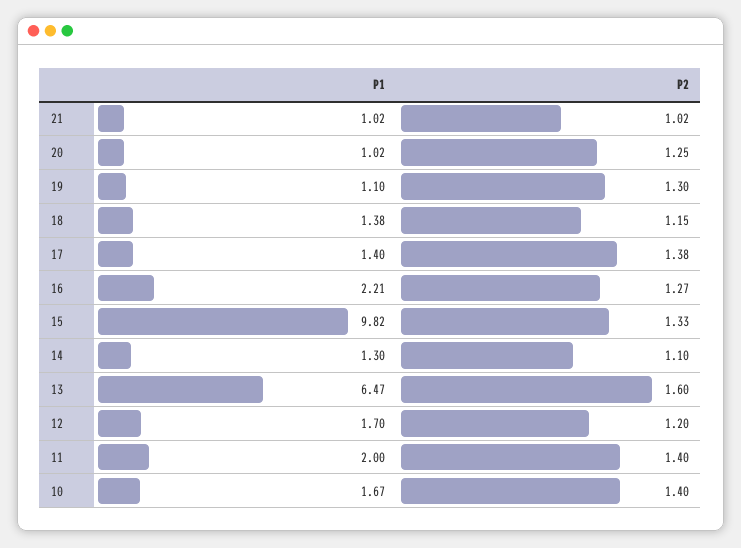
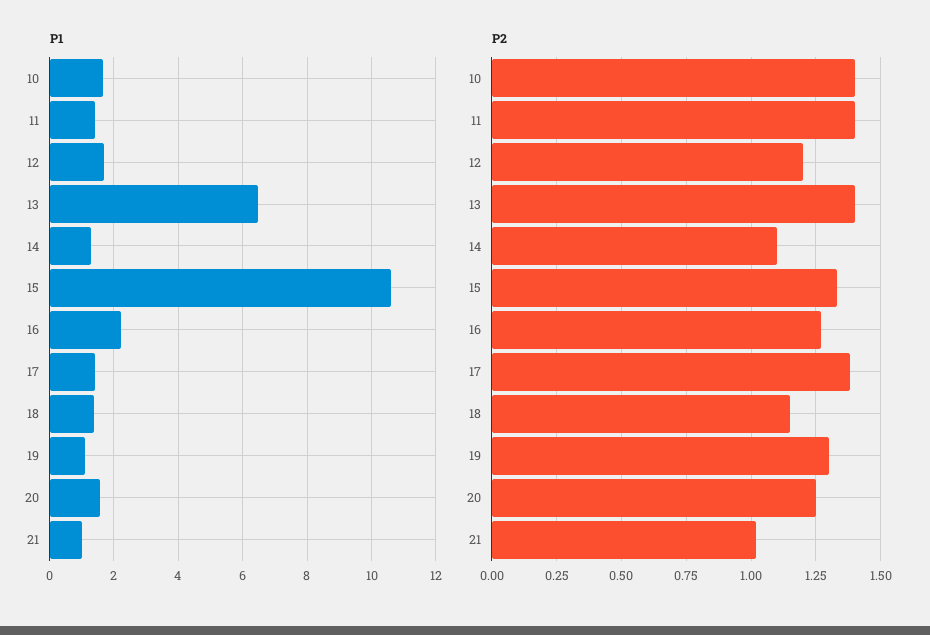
P1, 20: 1.02 -> 1.6
P1, 15: 9.82 -> 10.6
P2, 13: 1.6 -> 1.4
P1, 11: 2 -> 1.4

